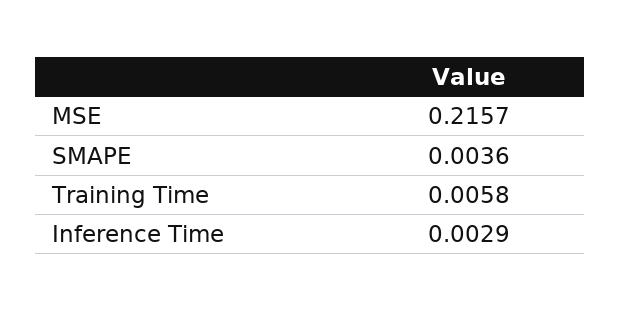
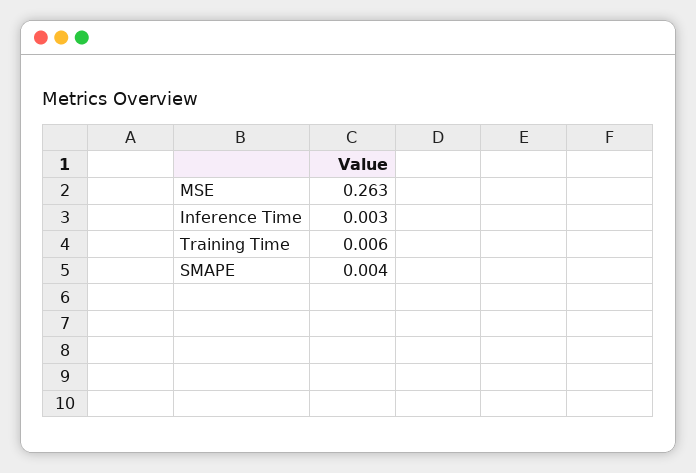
MSE: 0.2157 -> 0.263

